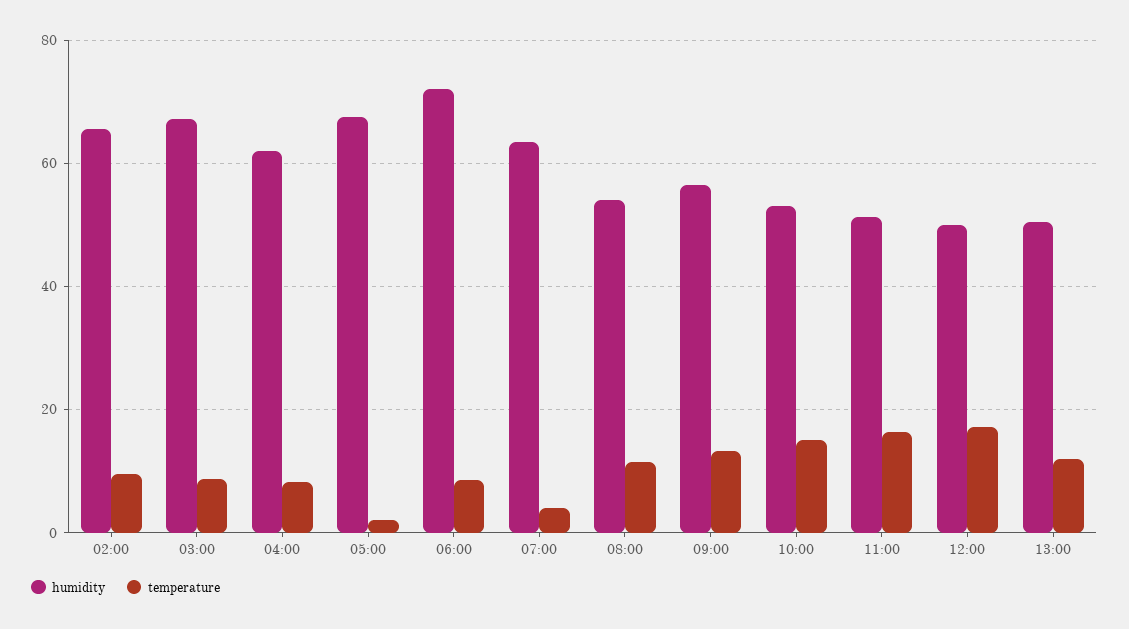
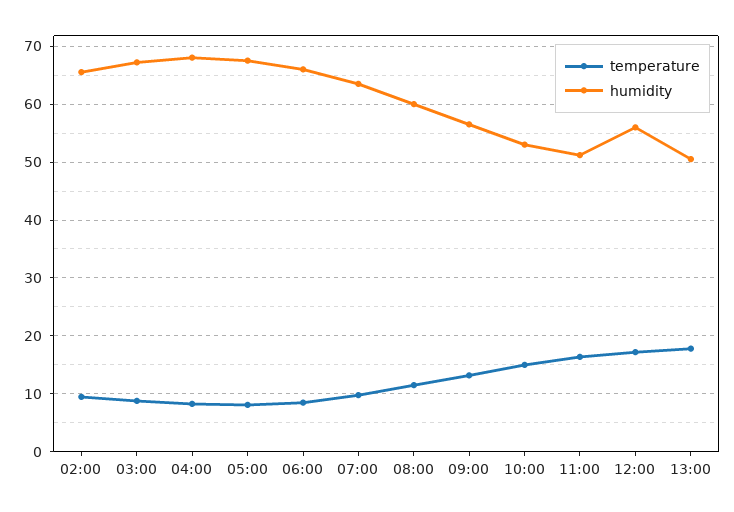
humidity, 04:00: 62 -> 68
temperature, 05:00: 2 -> 8
humidity, 06:00: 72 -> 66
temperature, 07:00: 4 -> 10
humidity, 08:00: 54 -> 60
humidity, 12:00: 50 -> 56
temperature, 13:00: 12 -> 18

